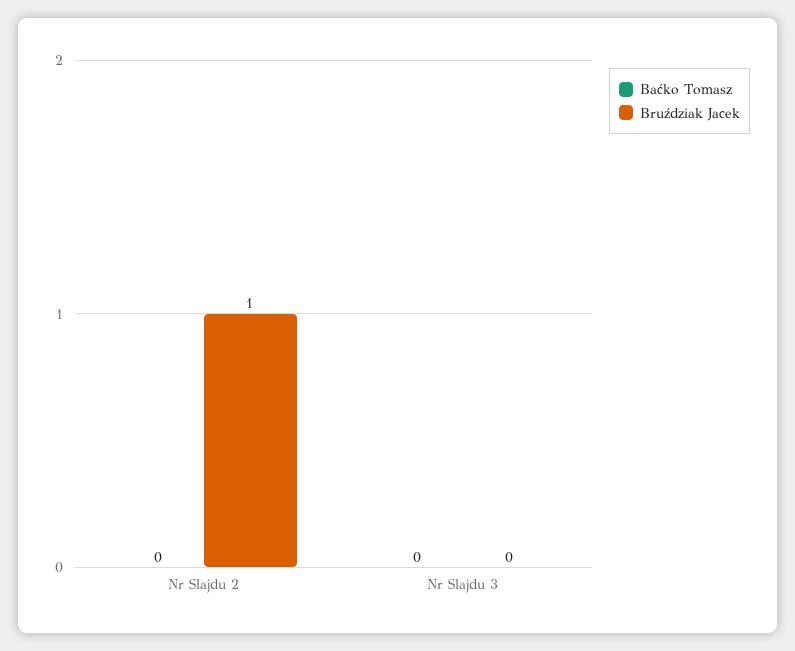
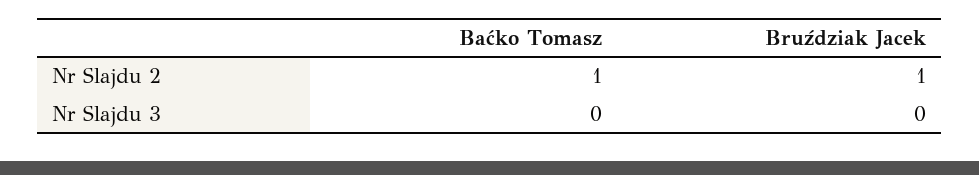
Baćko Tomasz, Nr Slajdu 2: 0 -> 1

